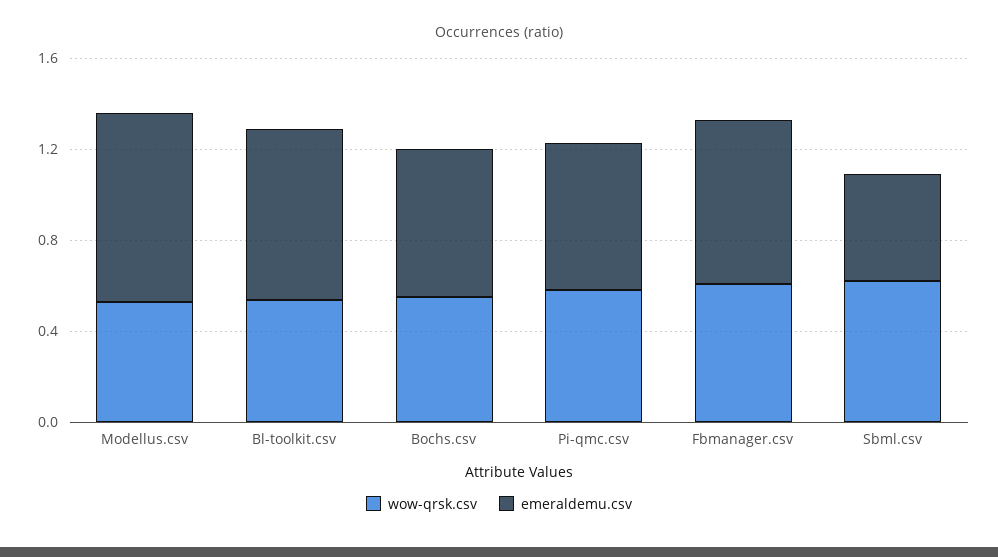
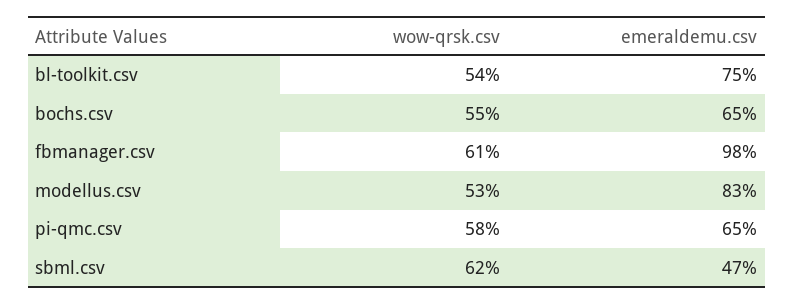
emeraldemu.csv, Fbmanager.csv: 0.7 -> 0.98

